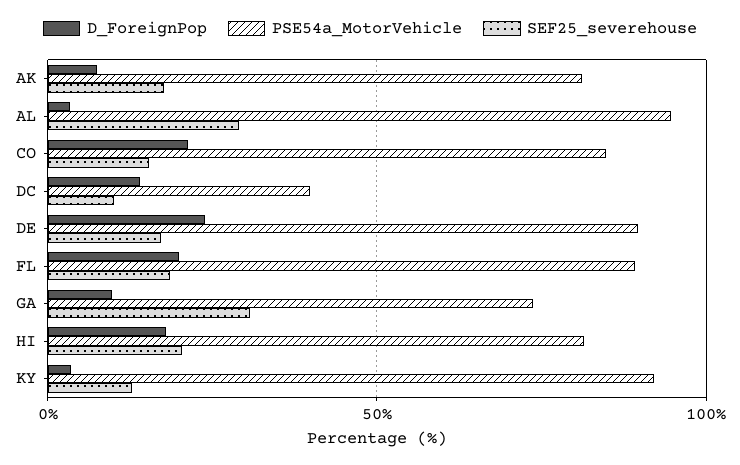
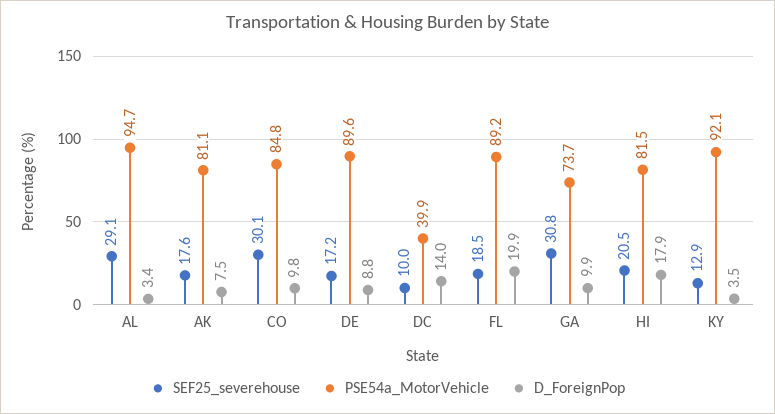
D_ForeignPop, CO: 20 -> 9.8
SEF25_severehouse, CO: 15 -> 30.1
D_ForeignPop, DE: 25 -> 8.8

